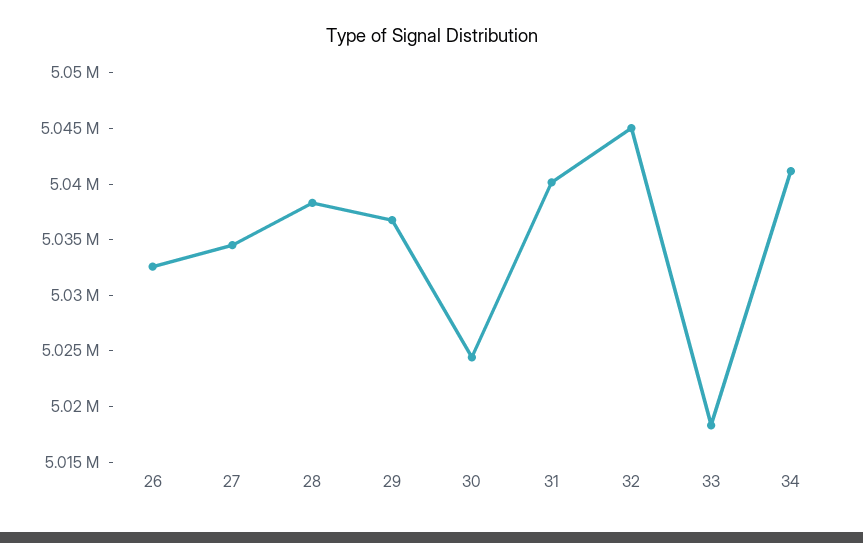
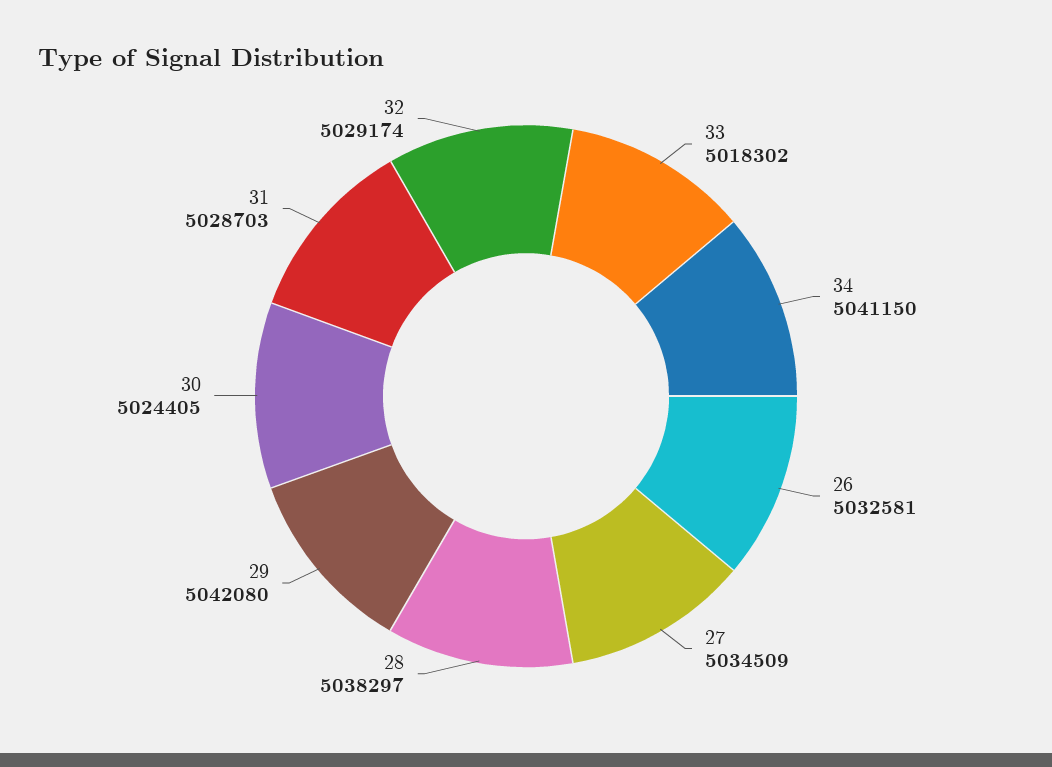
29: 5037000 -> 5042080
31: 5040000 -> 5028703
32: 5045000 -> 5029174

